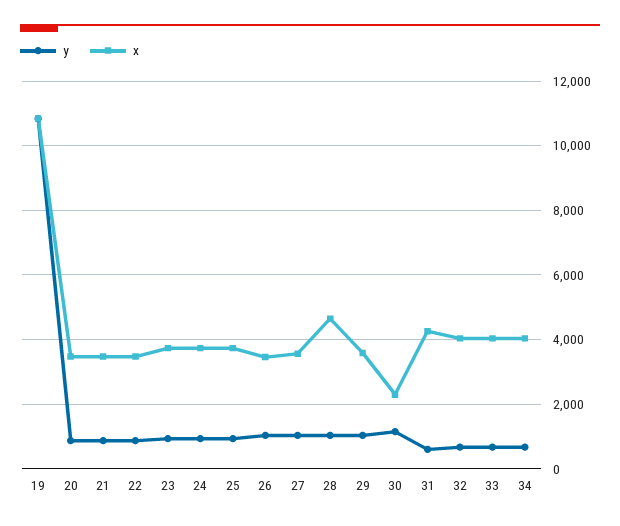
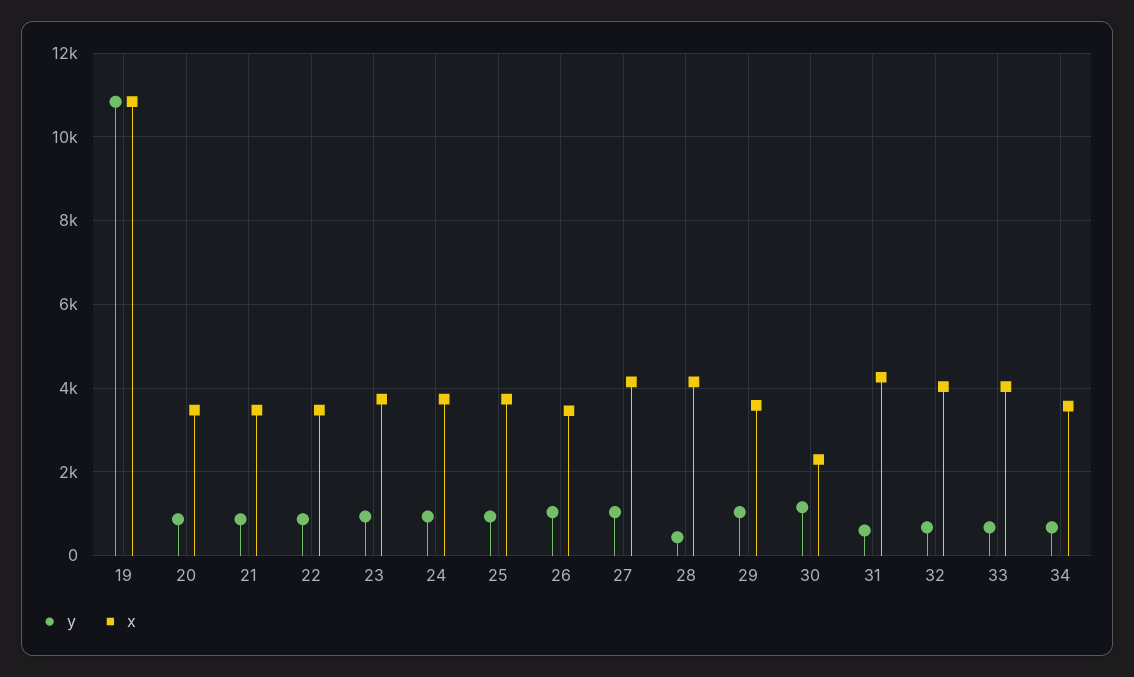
x, 27: 3600 -> 4200
y, 28: 1000 -> 400
x, 28: 4600 -> 4200
x, 34: 4000 -> 3600

